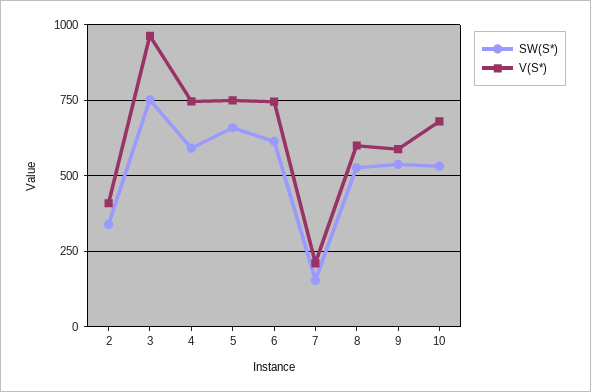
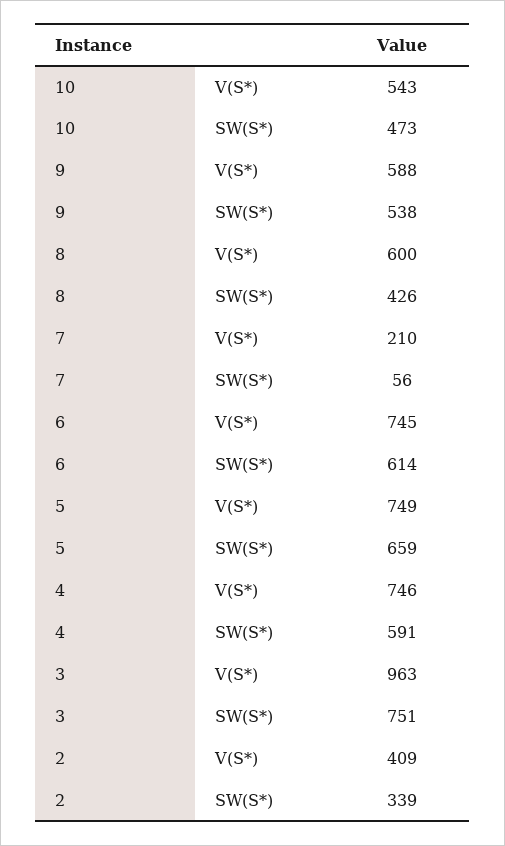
SW(S*), 7: 150 -> 56
SW(S*), 8: 525 -> 426
SW(S*), 10: 525 -> 473
V(S*), 10: 675 -> 543

